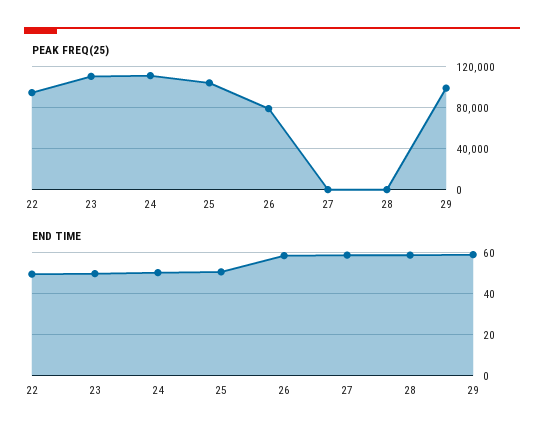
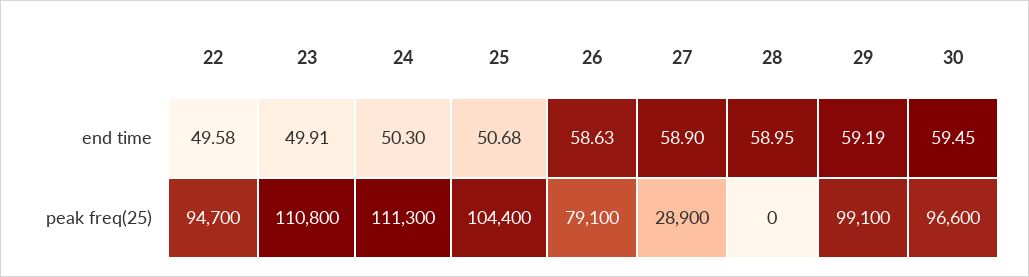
PEAK FREQ(25), 27: 0 -> 28900
END TIME, 30: none -> 59.45
PEAK FREQ(25), 30: none -> 96600

